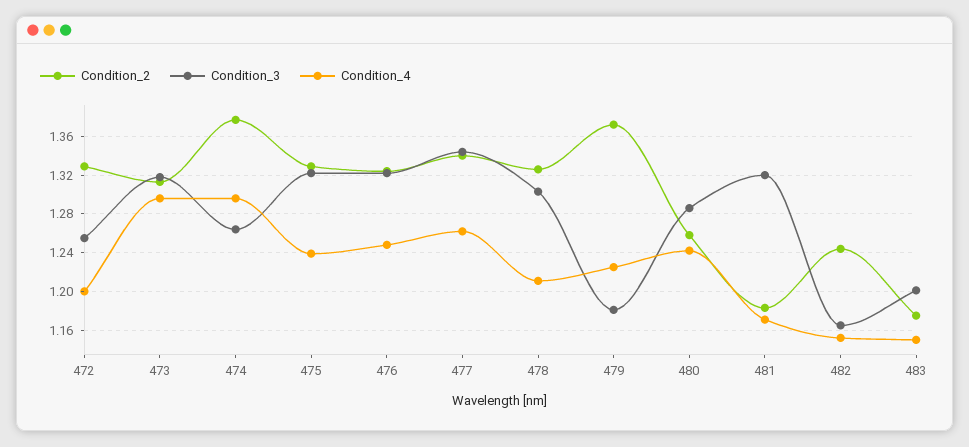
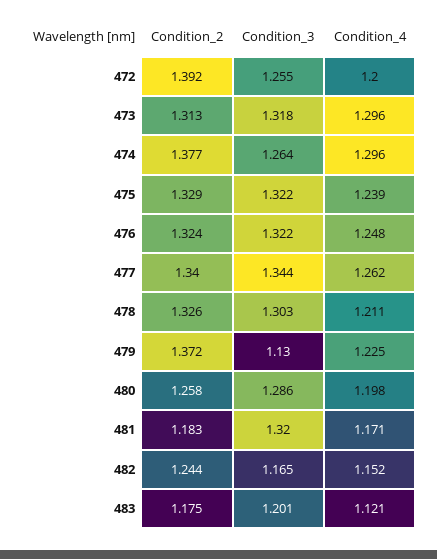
Condition_2, 472: 1.33 -> 1.392
Condition_3, 479: 1.18 -> 1.13
Condition_4, 480: 1.24 -> 1.198
Condition_4, 483: 1.15 -> 1.121

